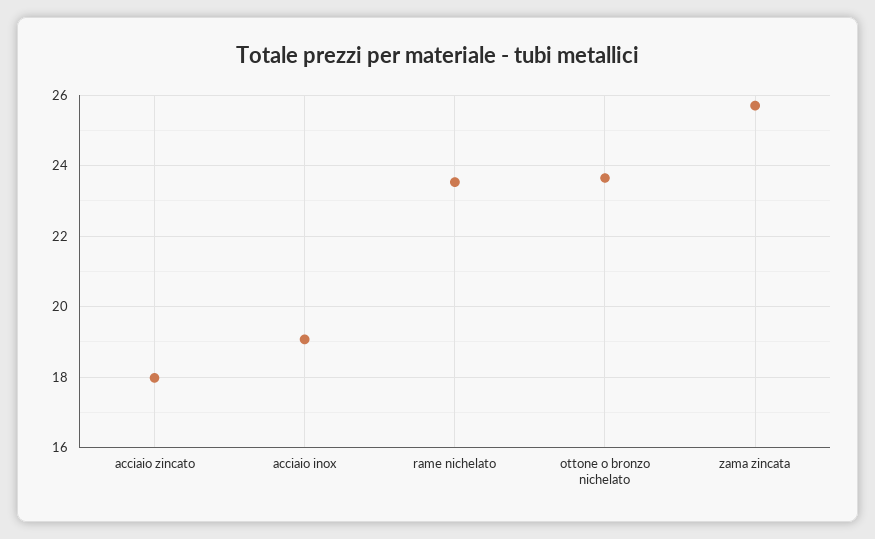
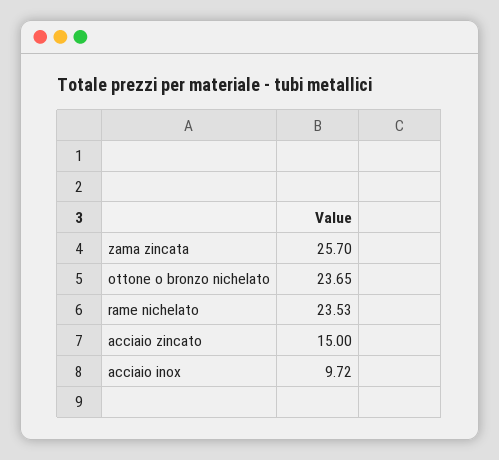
acciaio zincato: 18 -> 15
acciaio inox: 19 -> 9.72

